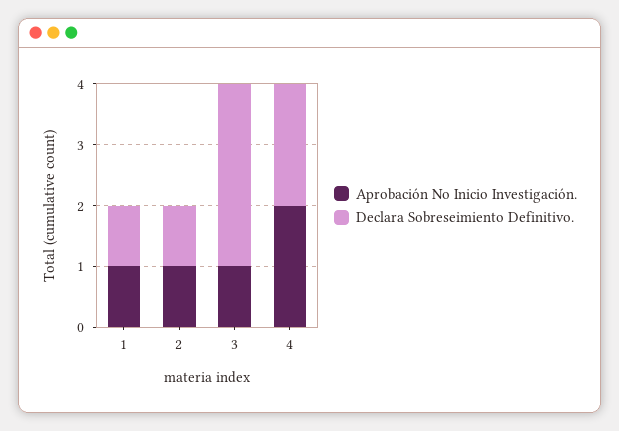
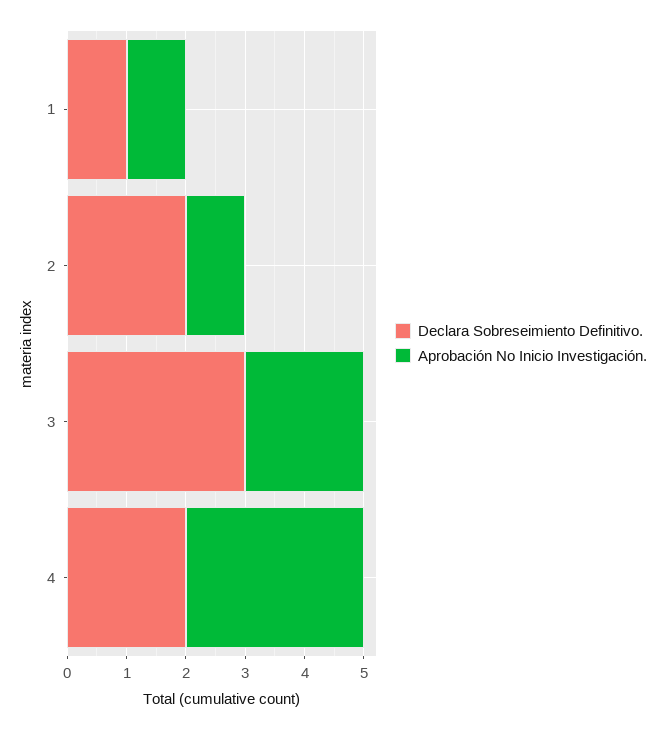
Declara Sobreseimiento Definitivo., 2: 1 -> 2
Aprobación No Inicio Investigación., 3: 1 -> 2
Aprobación No Inicio Investigación., 4: 2 -> 3

